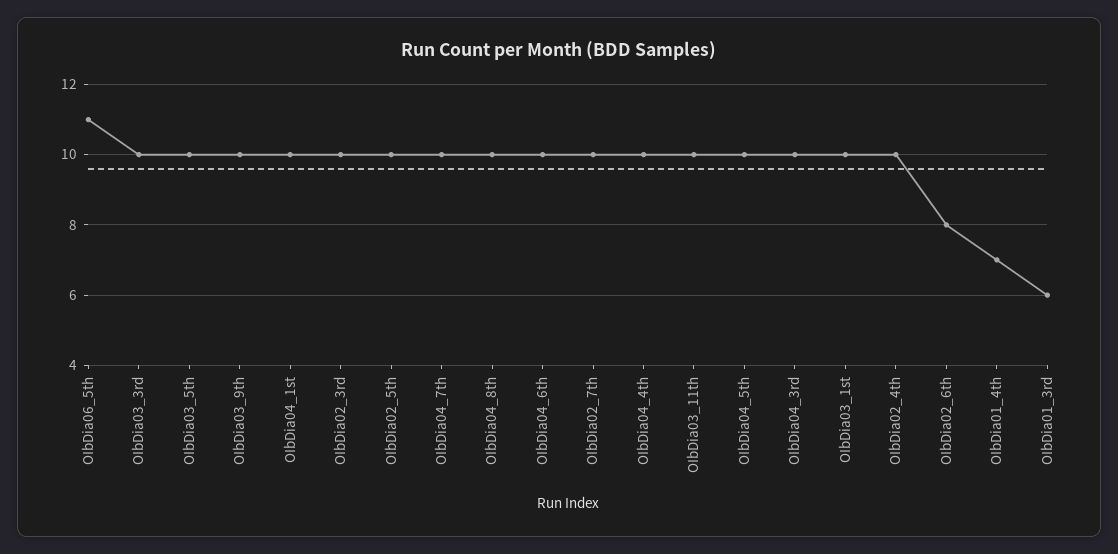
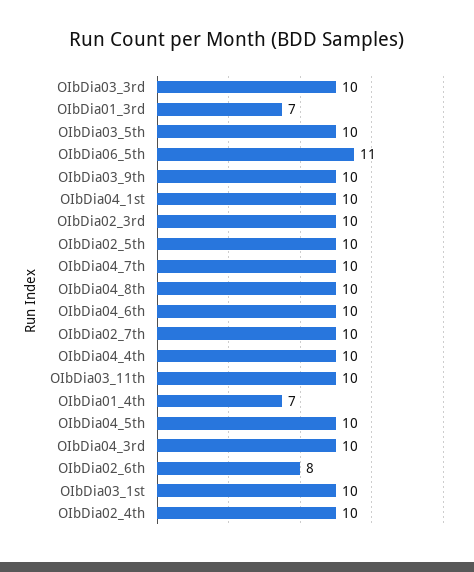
OIbDia01_3rd: 6 -> 7

